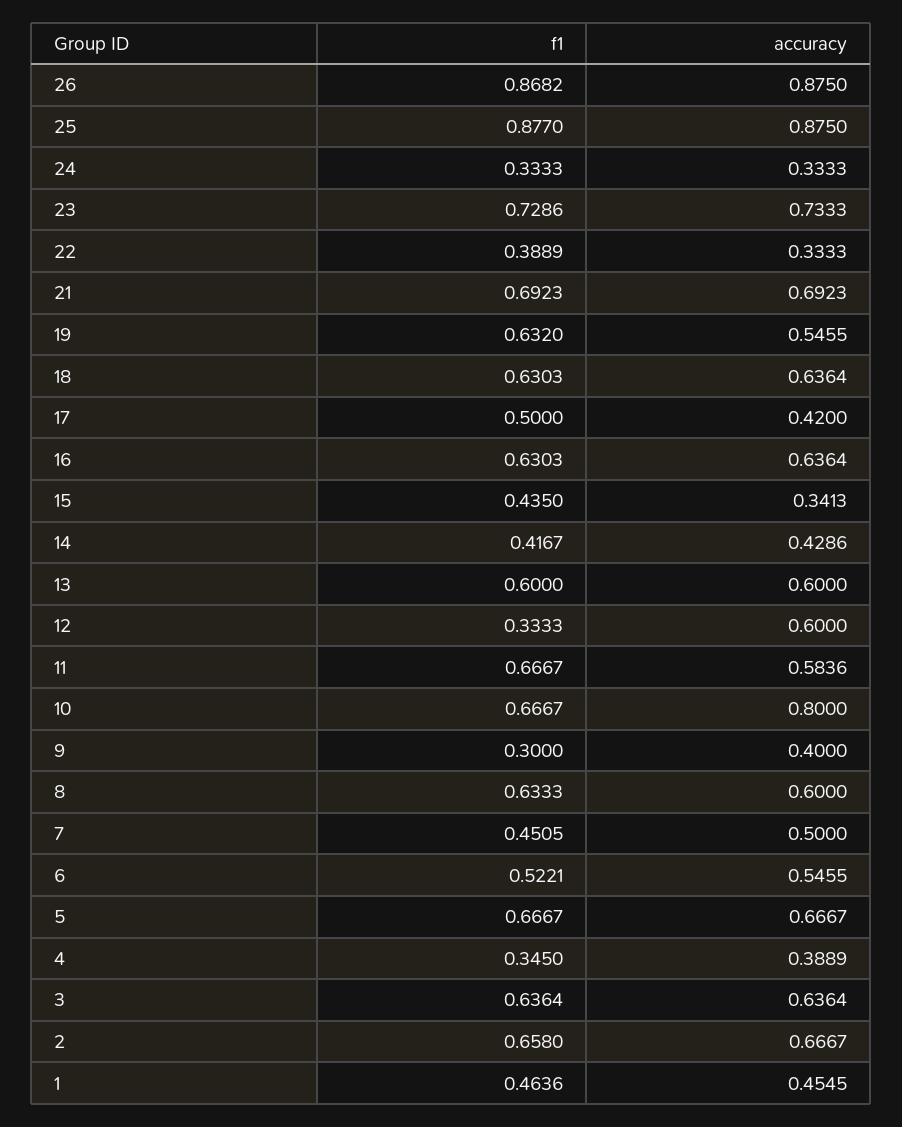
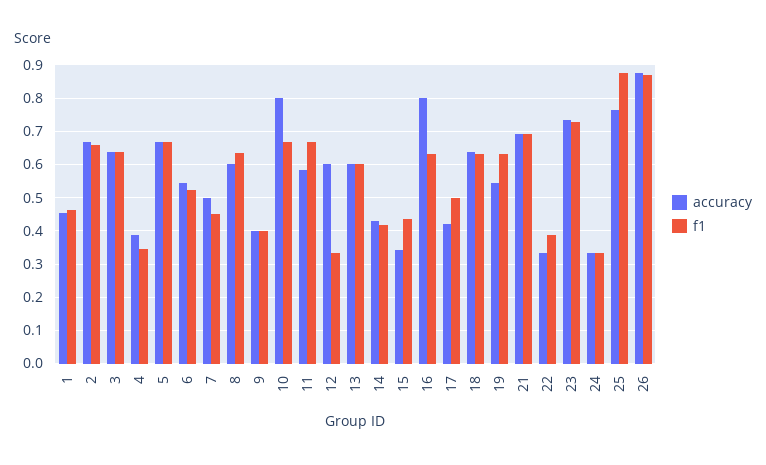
accuracy, 25: 0.875 -> 0.76
accuracy, 16: 0.6364 -> 0.8
f1, 9: 0.3 -> 0.4

